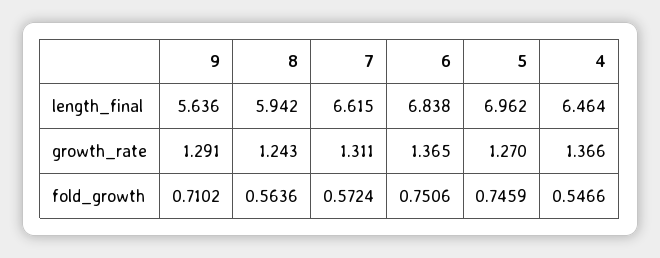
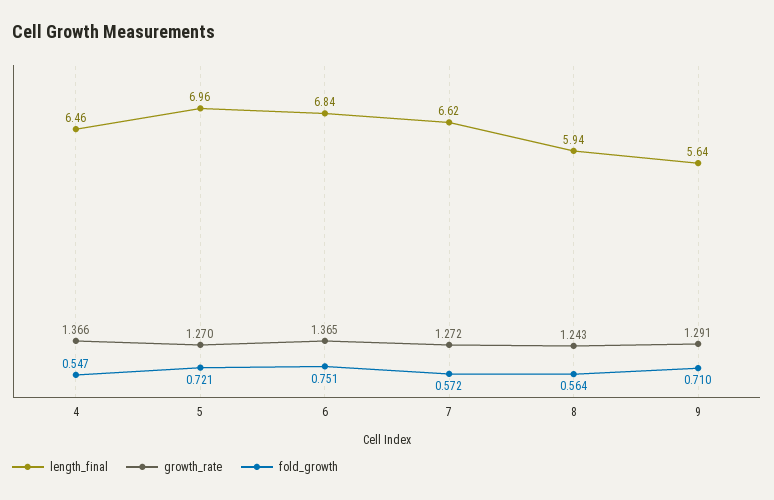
growth_rate, 7: 1.311 -> 1.272
fold_growth, 5: 0.7459 -> 0.721

